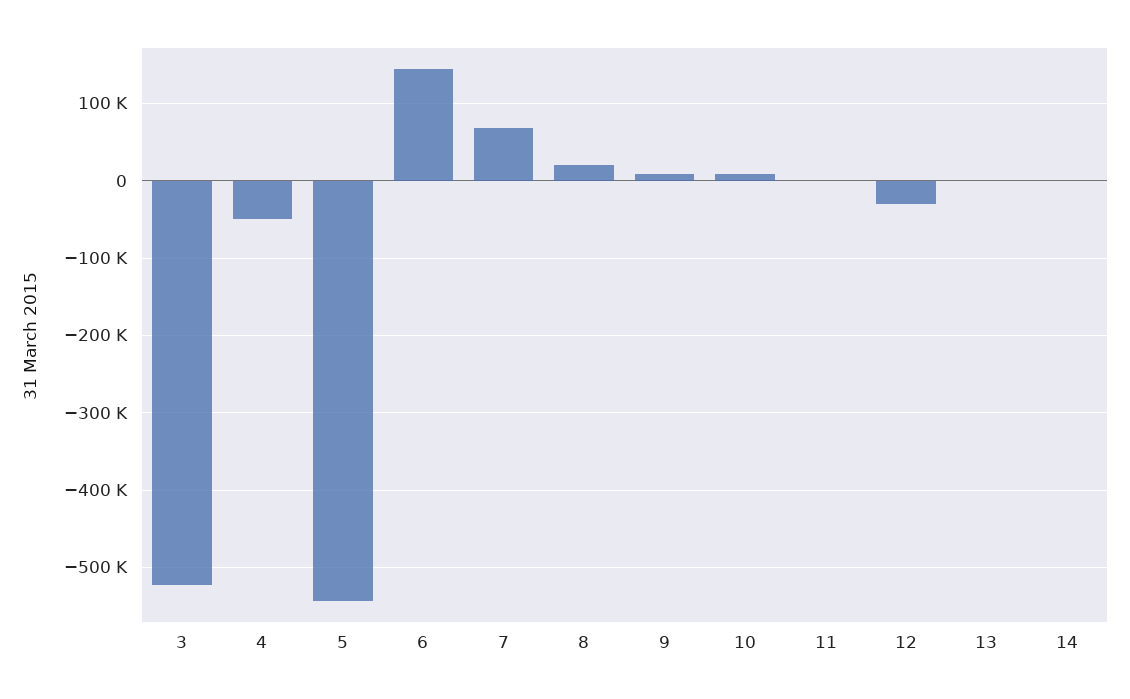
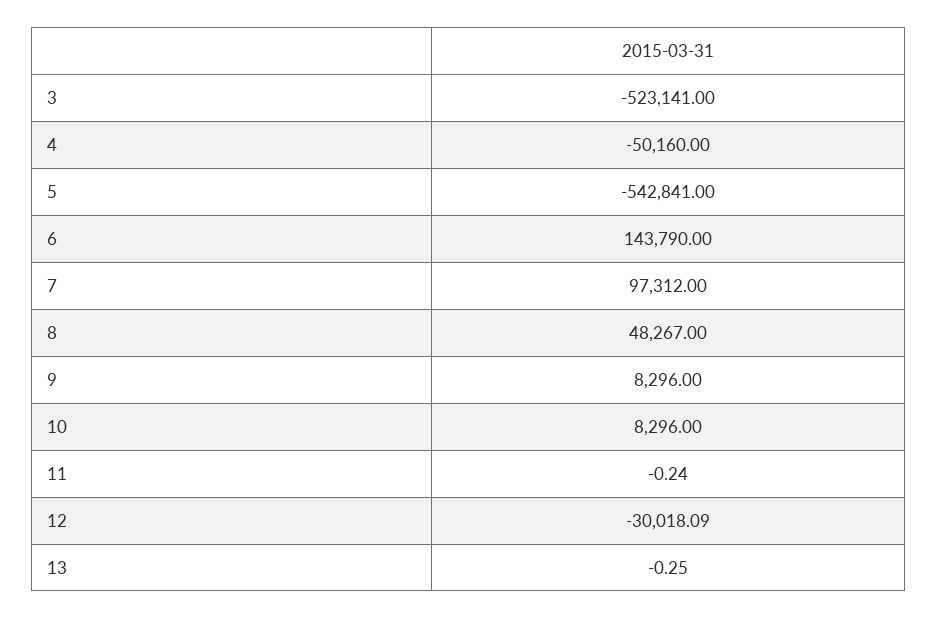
7: 70000 -> 97312
8: 20000 -> 48267
14: 0 -> none

